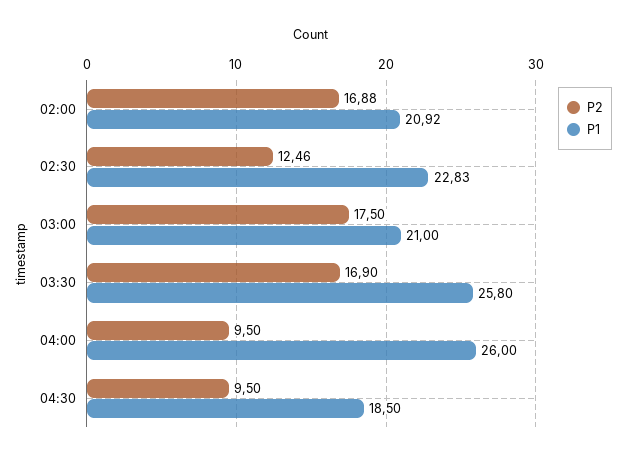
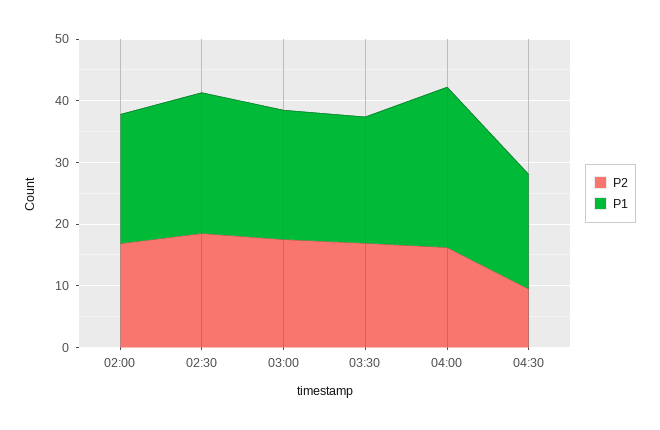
P2, 02:30: 12.46 -> 18
P1, 03:30: 25.8 -> 20
P2, 04:00: 9.5 -> 16

